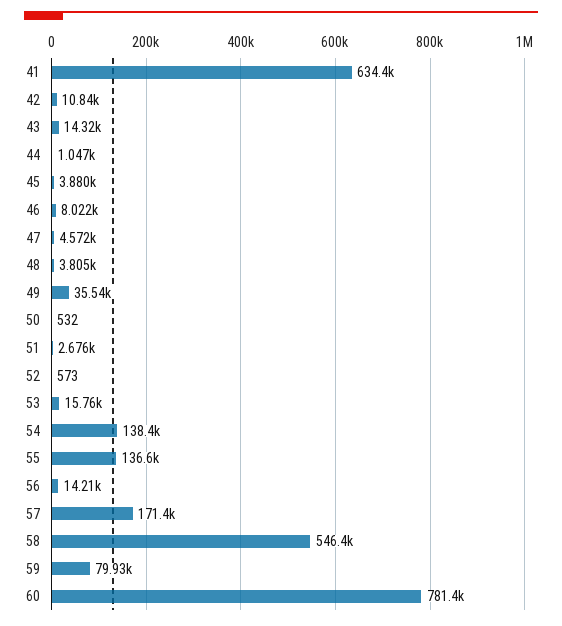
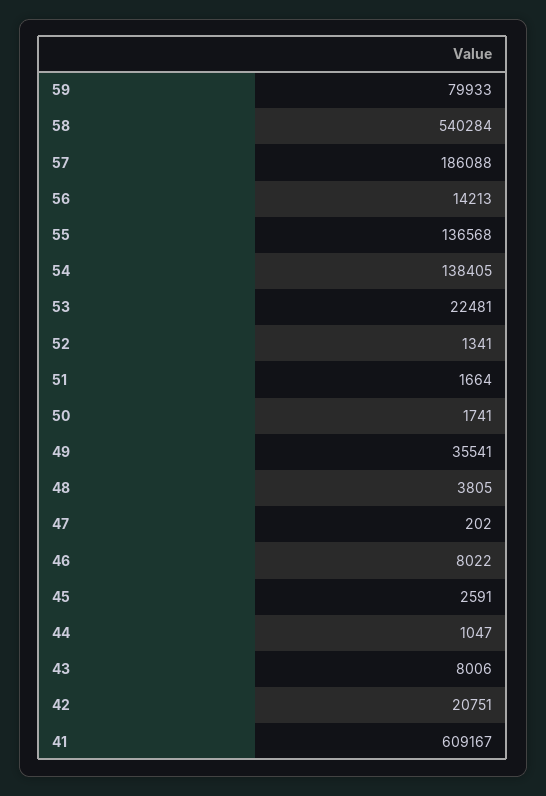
41: 634400 -> 609167
42: 10840 -> 20751
43: 14320 -> 8006
45: 3880 -> 2591
47: 4572 -> 202
50: 532 -> 1741
51: 2676 -> 1664
52: 573 -> 1341
53: 15760 -> 22481
57: 171400 -> 186088
58: 546400 -> 540284
60: 781400 -> none

